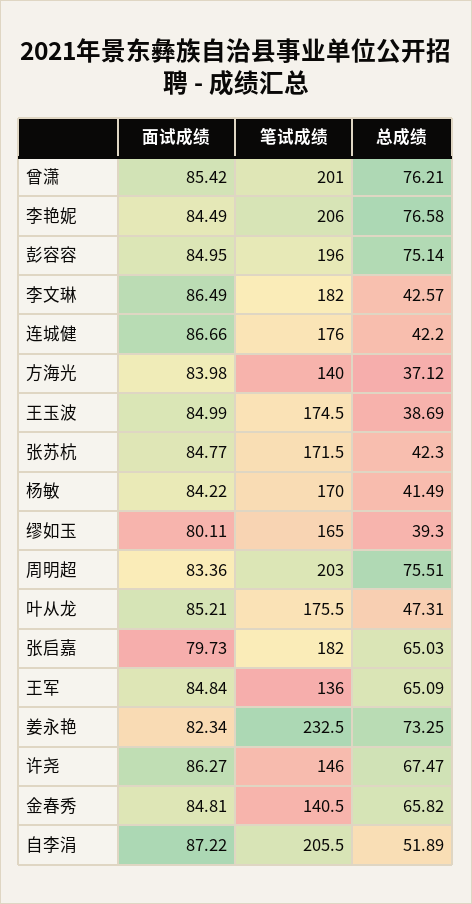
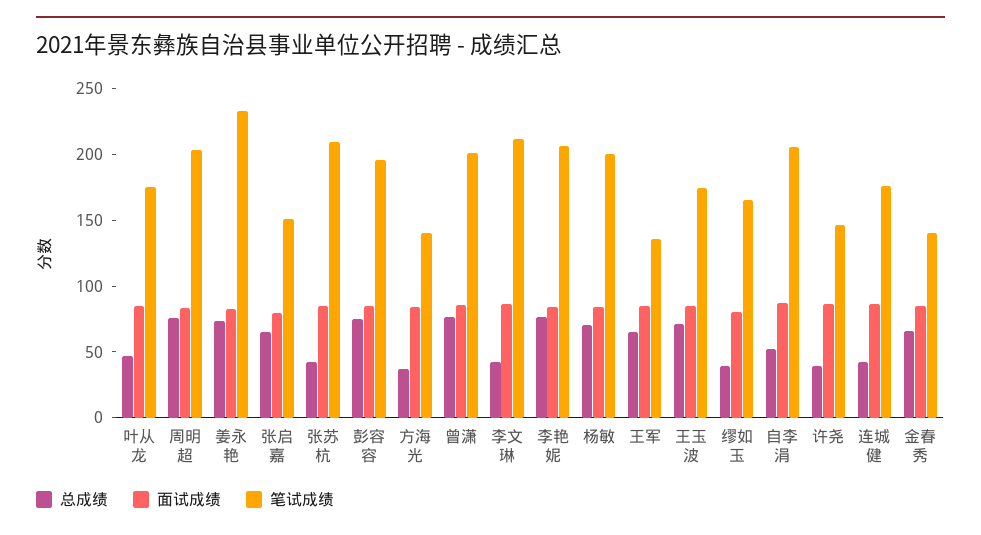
笔试成绩, 李文琳: 182 -> 210
总成绩, 王玉波: 38.69 -> 70
笔试成绩, 张苏杭: 171.5 -> 210
笔试成绩, 杨敏: 170 -> 200
总成绩, 杨敏: 41.49 -> 70
笔试成绩, 张启嘉: 182 -> 150
总成绩, 许尧: 67.47 -> 40

